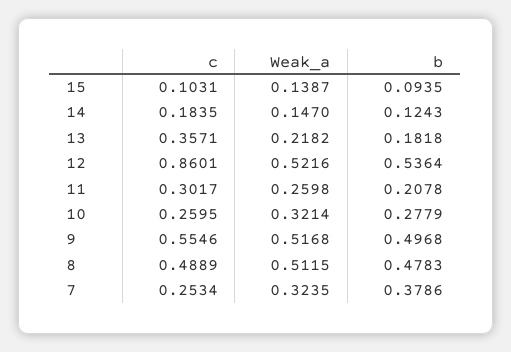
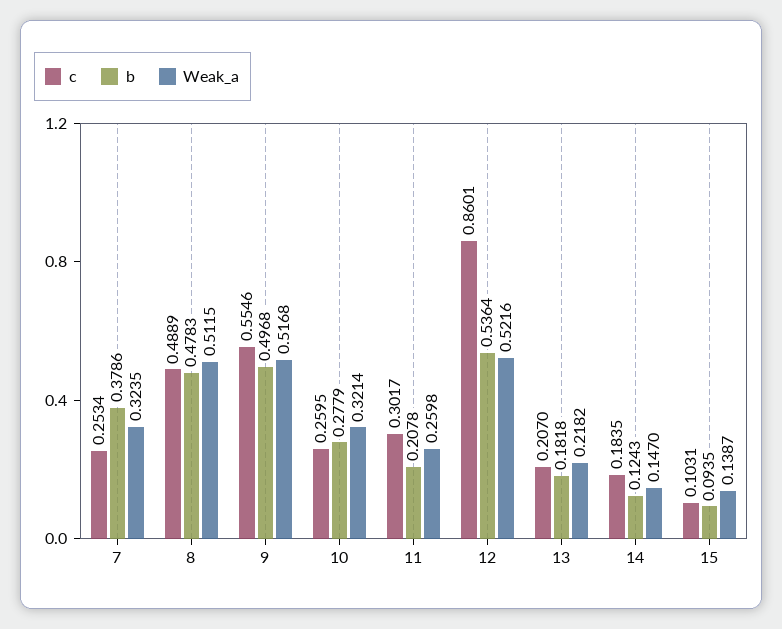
c, 13: 0.3571 -> 0.207

